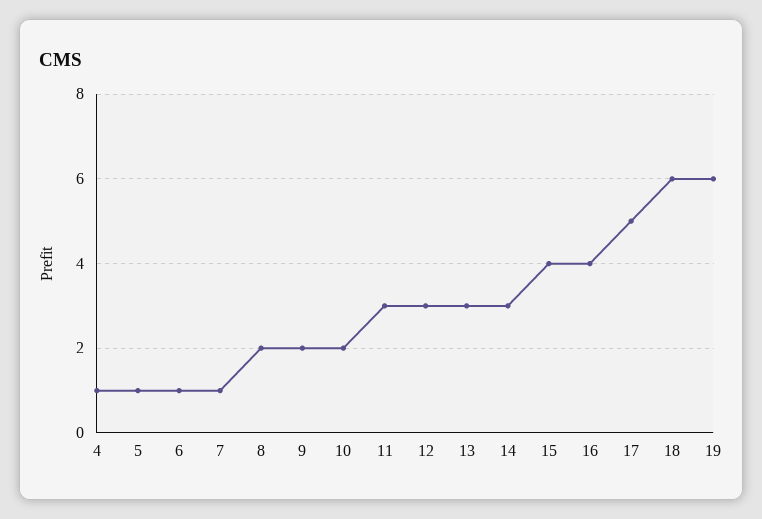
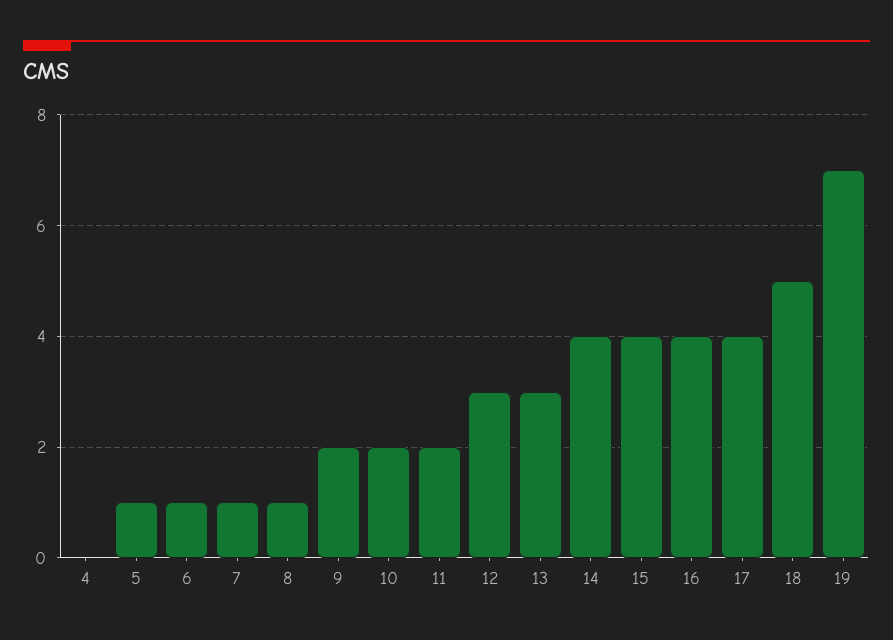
4: 1 -> 0
8: 2 -> 1
11: 3 -> 2
14: 3 -> 4
17: 5 -> 4
18: 6 -> 5
19: 6 -> 7

